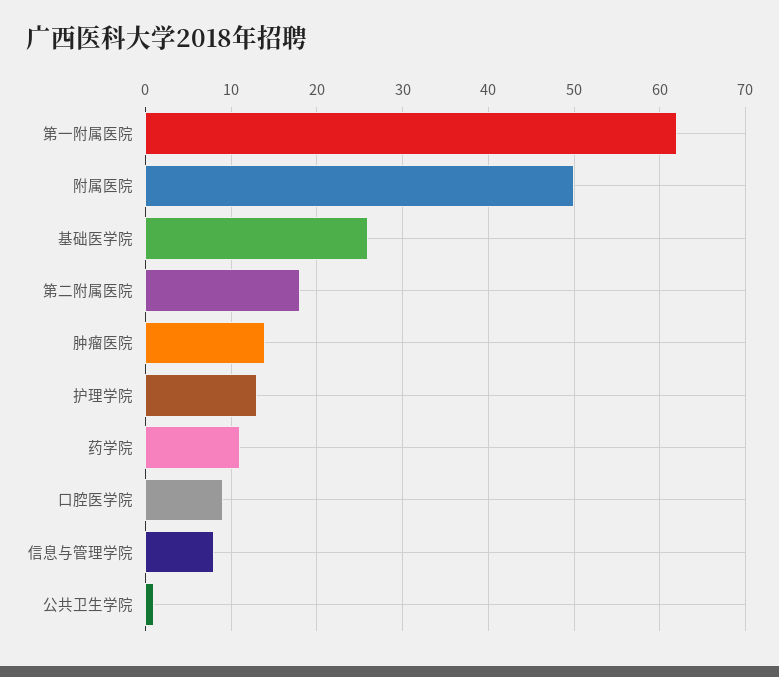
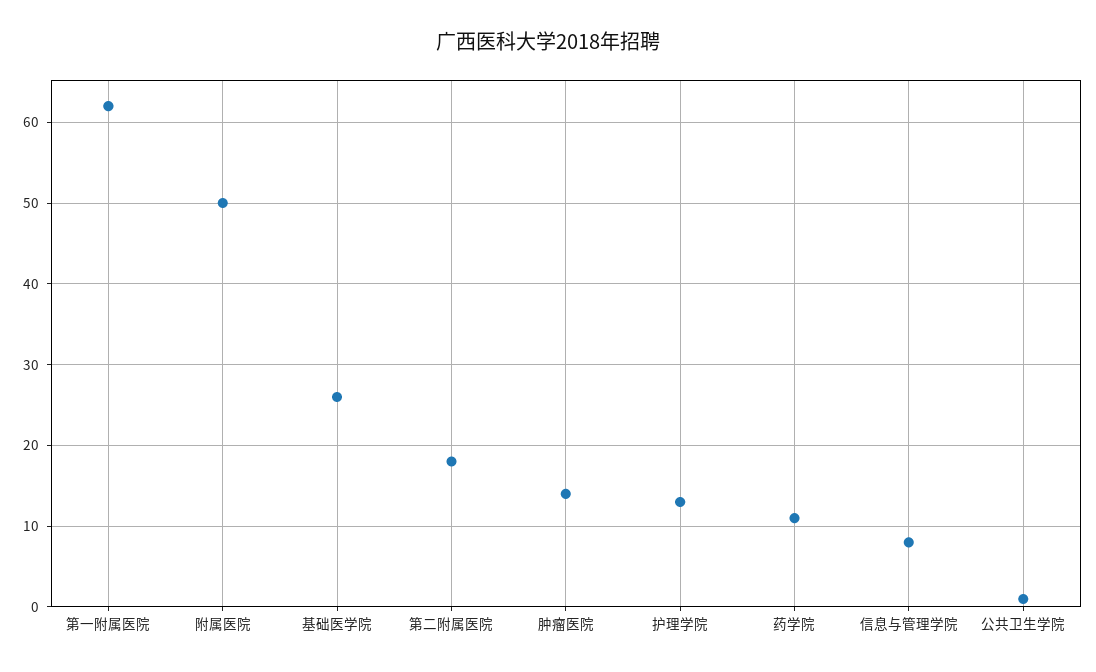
口腔医学院: 9 -> none

